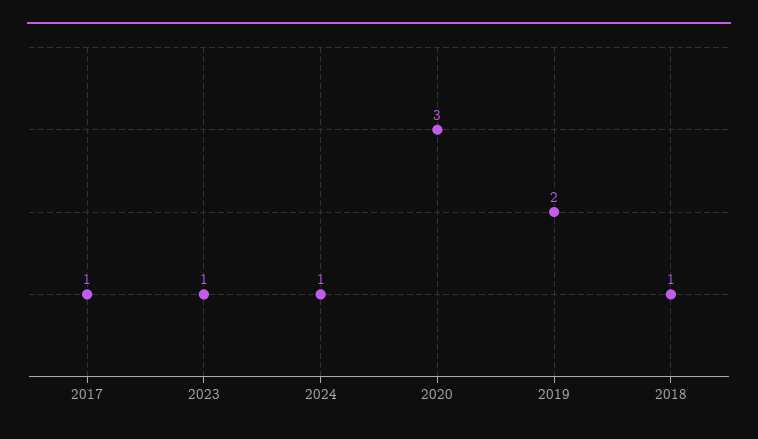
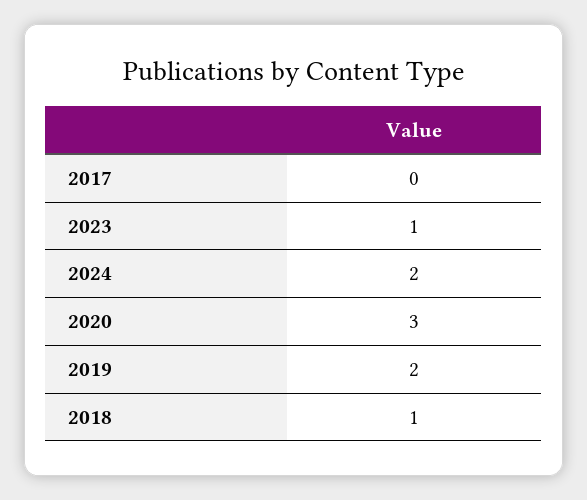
2017: 1 -> 0
2024: 1 -> 2

